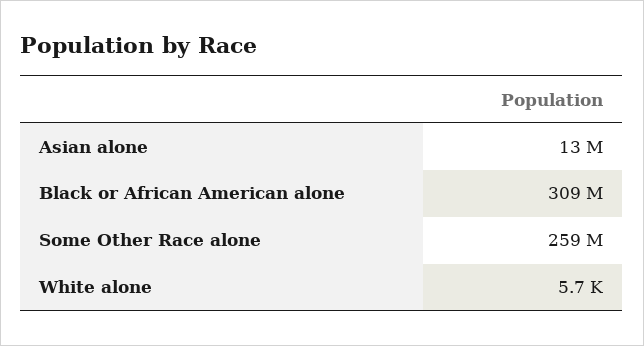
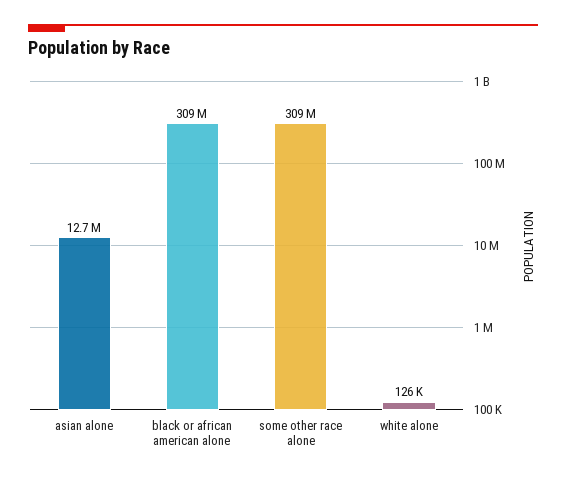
Some Other Race alone: 259000000 -> 309000000
White alone: 5700 -> 126000

